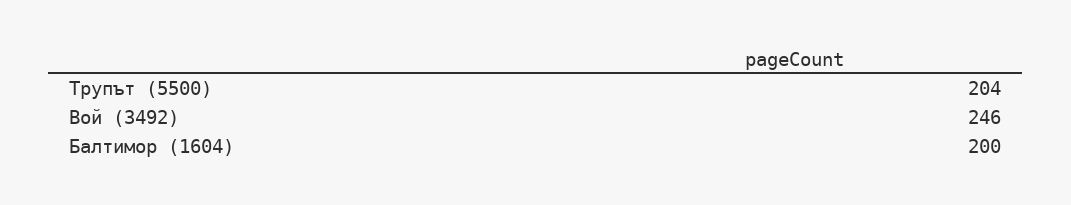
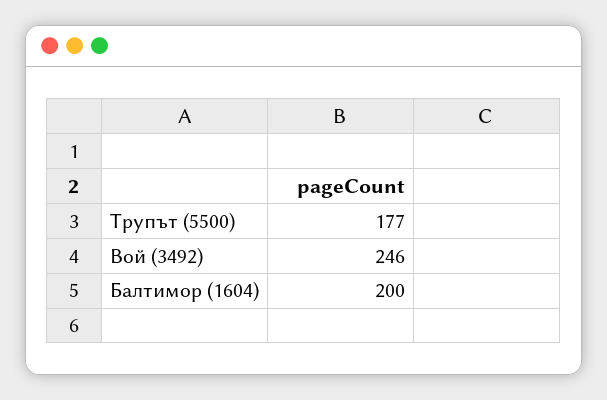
Трупът (5500): 204 -> 177

